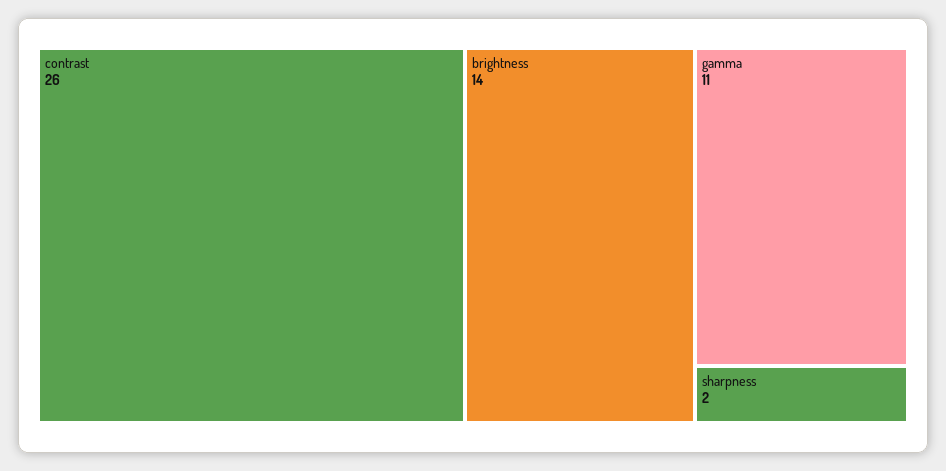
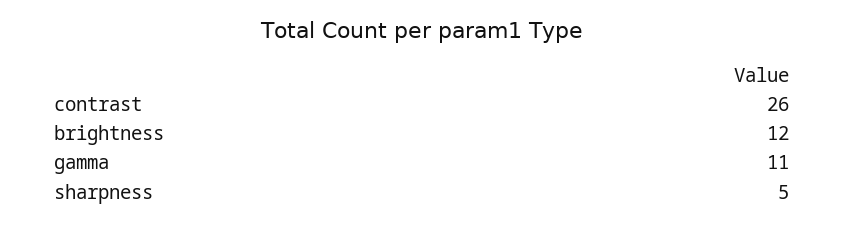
brightness: 14 -> 12
sharpness: 2 -> 5

